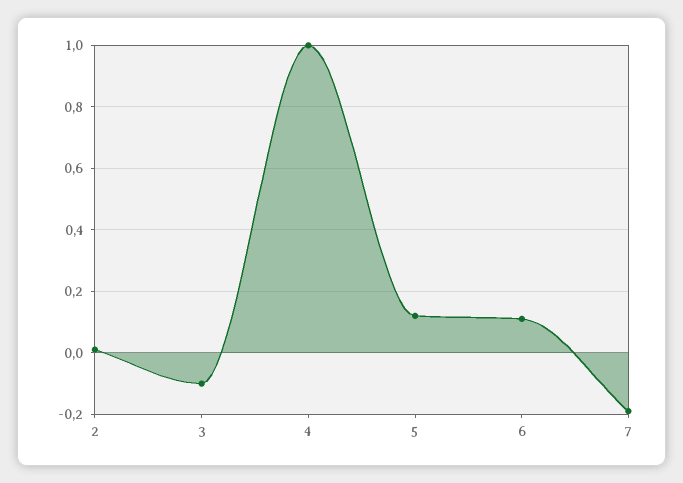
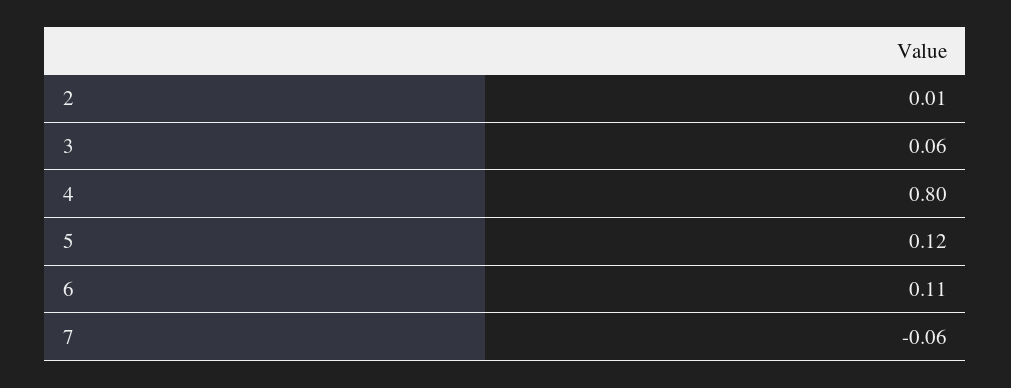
3: -0.1 -> 0.06
4: 1 -> 0.8
7: -0.2 -> -0.06

